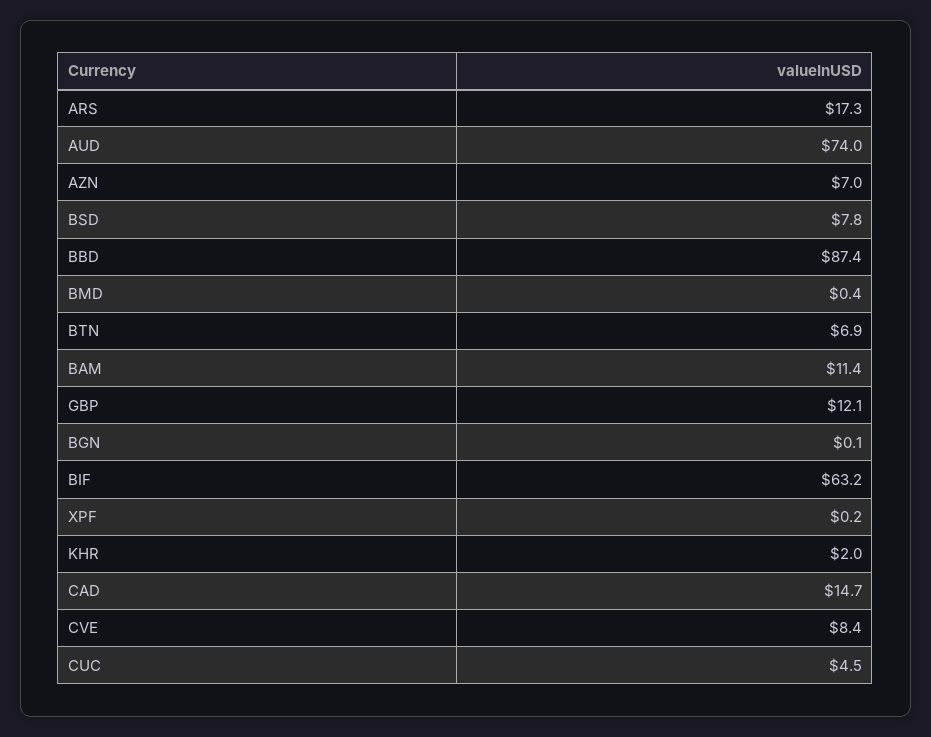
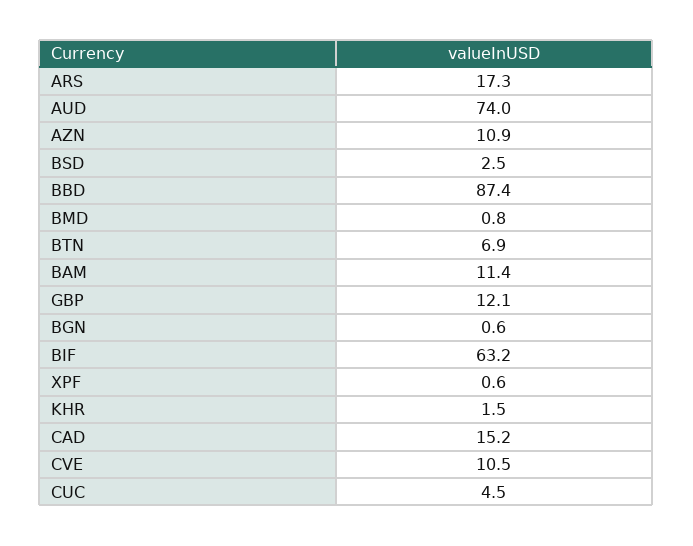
AZN: 7 -> 10.9
BSD: 7.8 -> 2.5
BMD: 0.4 -> 0.8
BGN: 0.1 -> 0.6
XPF: 0.2 -> 0.6
KHR: 2 -> 1.5
CAD: 14.7 -> 15.2
CVE: 8.4 -> 10.5

